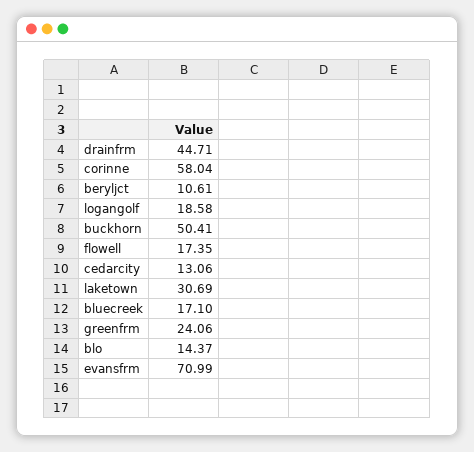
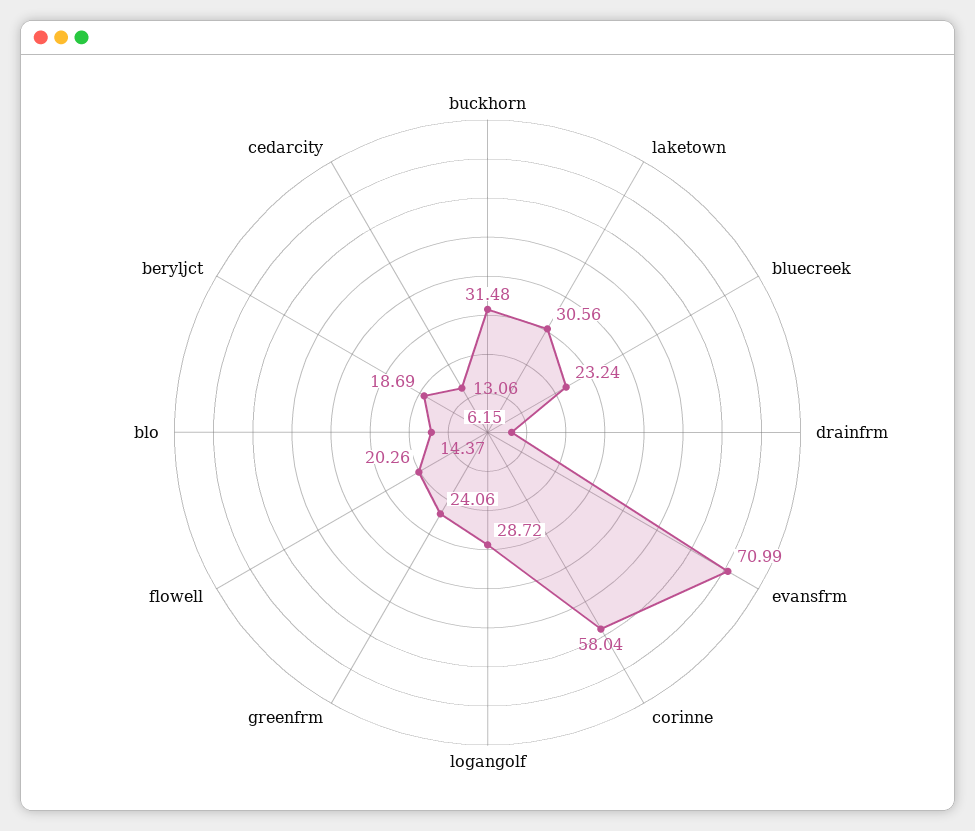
drainfrm: 44.71 -> 6.15
beryljct: 10.61 -> 18.69
logangolf: 18.58 -> 28.72
buckhorn: 50.41 -> 31.48
flowell: 17.35 -> 20.26
laketown: 30.69 -> 30.56
bluecreek: 17.1 -> 23.24

